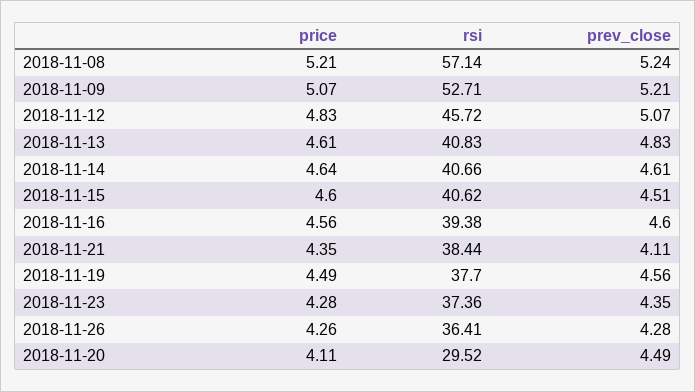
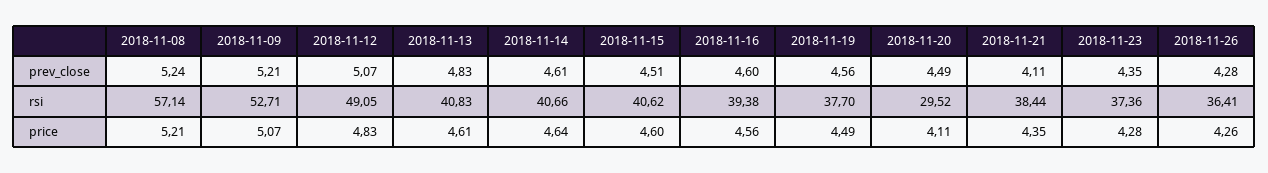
rsi, 2018-11-12: 45.72 -> 49.05

